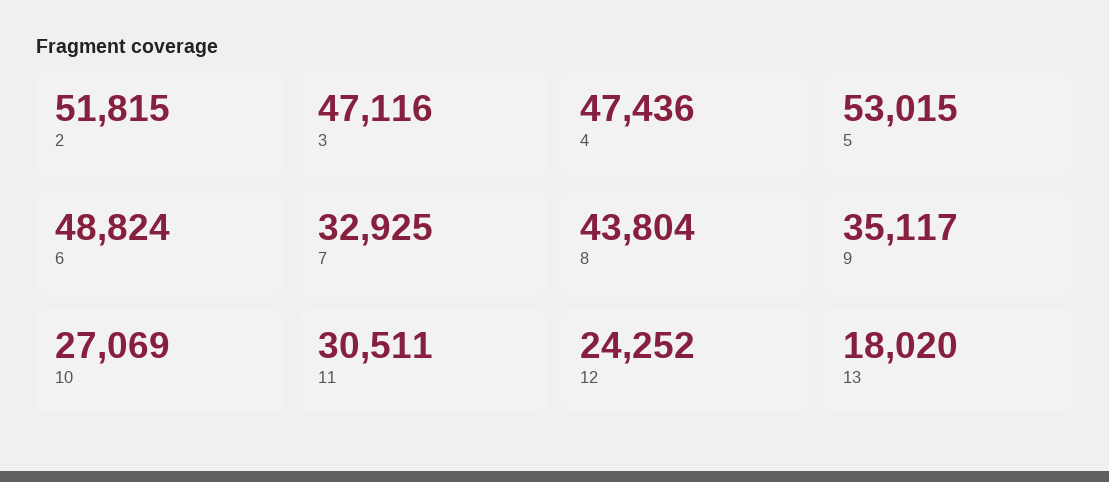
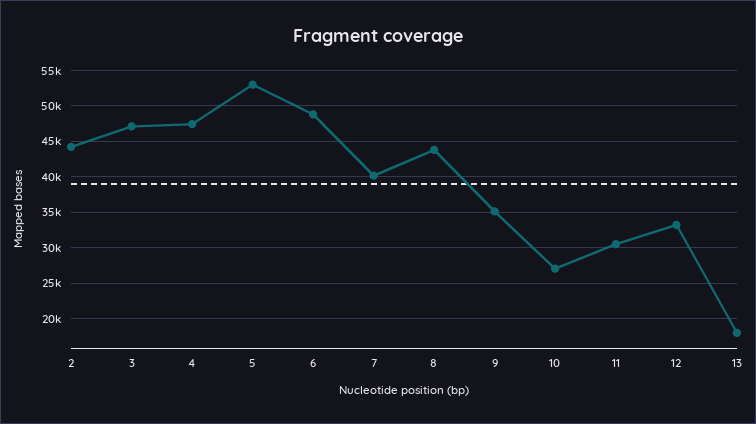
2: 51815 -> 44000
7: 32925 -> 40000
12: 24252 -> 33000

